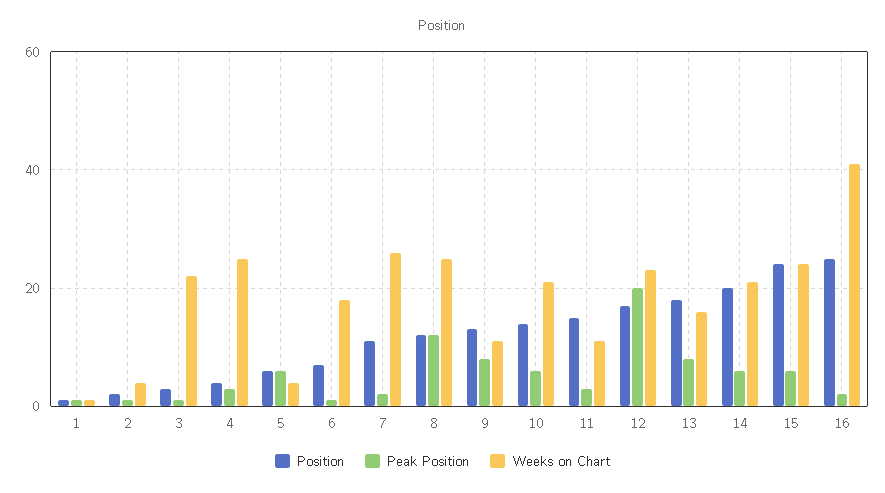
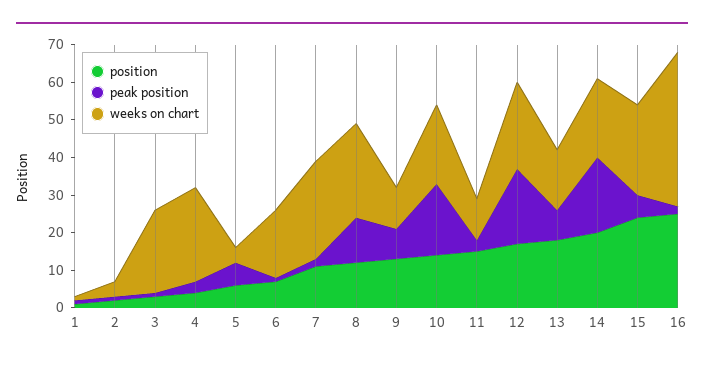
Peak Position, 10: 5 -> 20
Peak Position, 14: 5 -> 20

